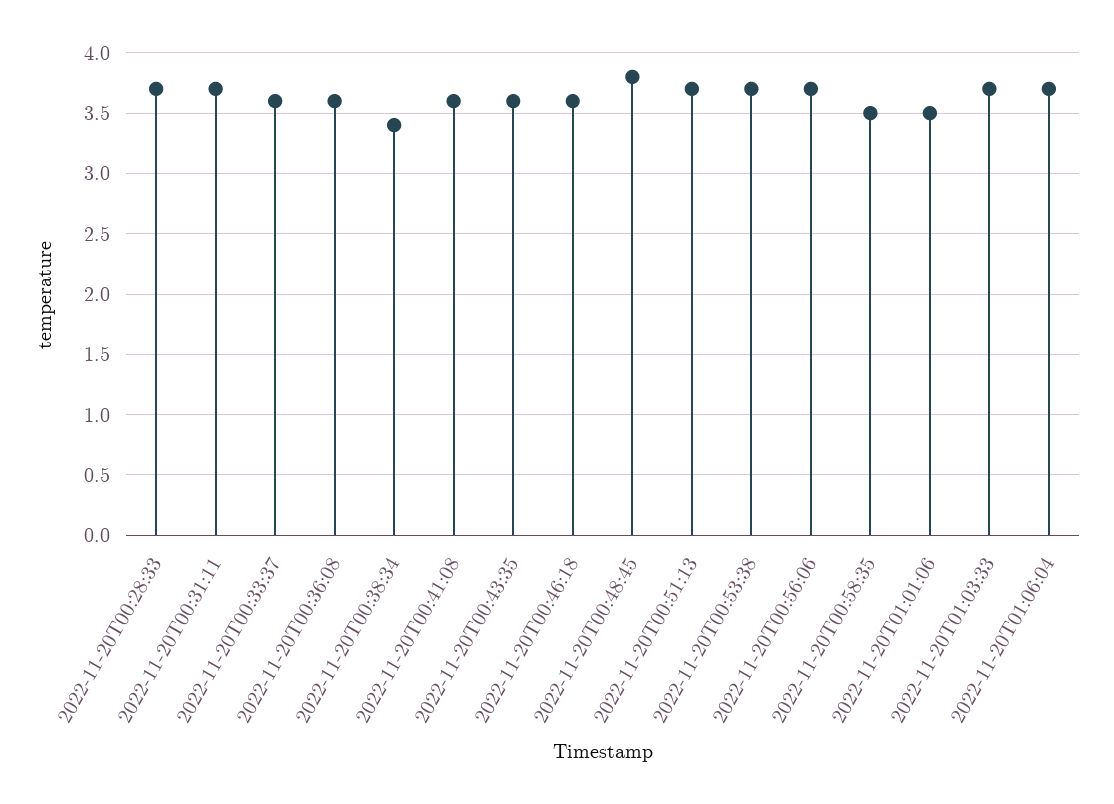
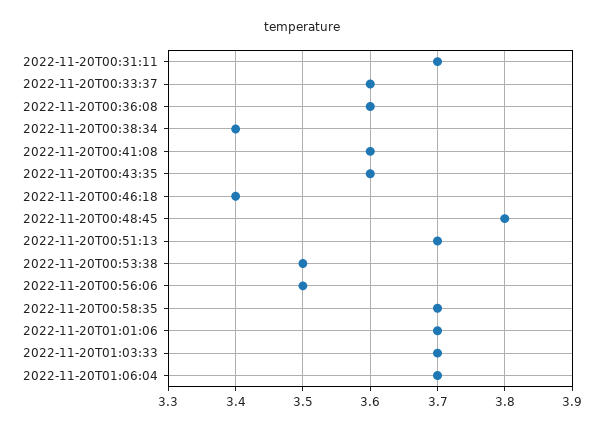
2022-11-20T00:28:33: 3.7 -> none
2022-11-20T00:46:18: 3.6 -> 3.4
2022-11-20T00:53:38: 3.7 -> 3.5
2022-11-20T00:56:06: 3.7 -> 3.5
2022-11-20T00:58:35: 3.5 -> 3.7
2022-11-20T01:01:06: 3.5 -> 3.7

